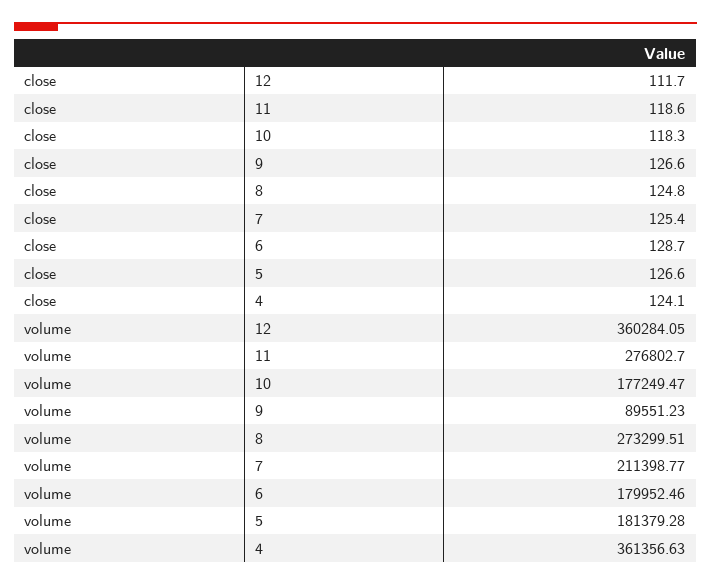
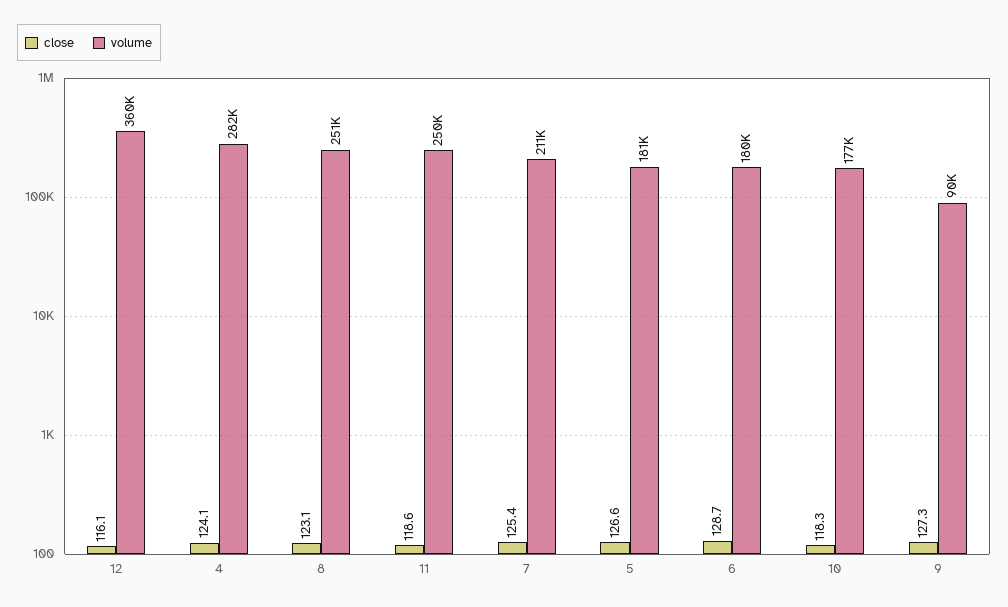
close, 12: 111.7 -> 116.1
close, 9: 126.6 -> 127.3
close, 8: 124.8 -> 123.1
volume, 11: 276802.7 -> 250000
volume, 8: 273299.51 -> 251000
volume, 4: 361356.63 -> 282000

